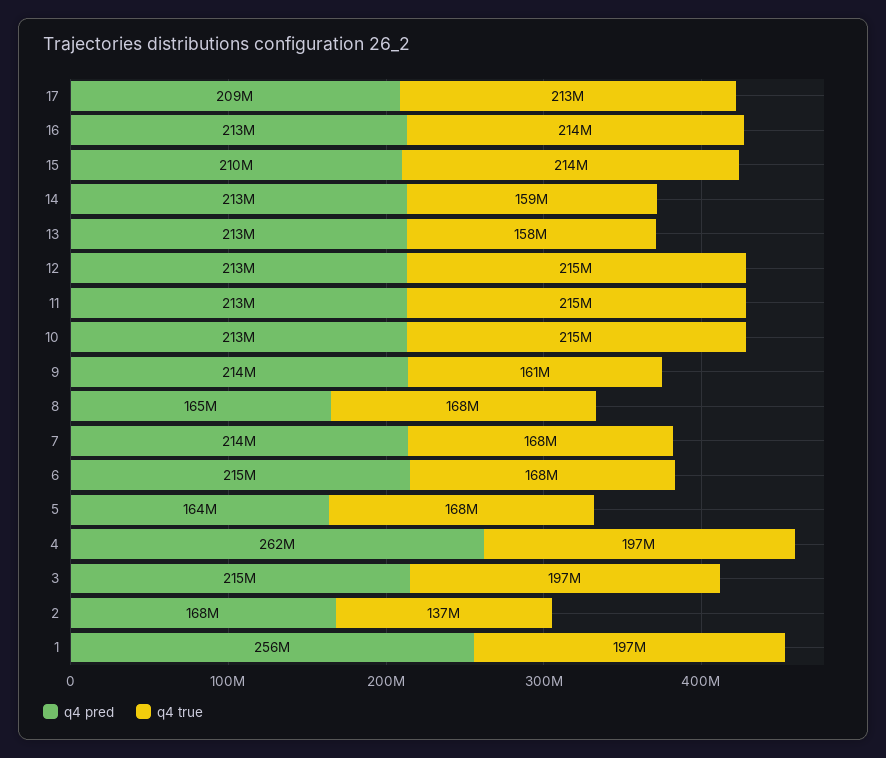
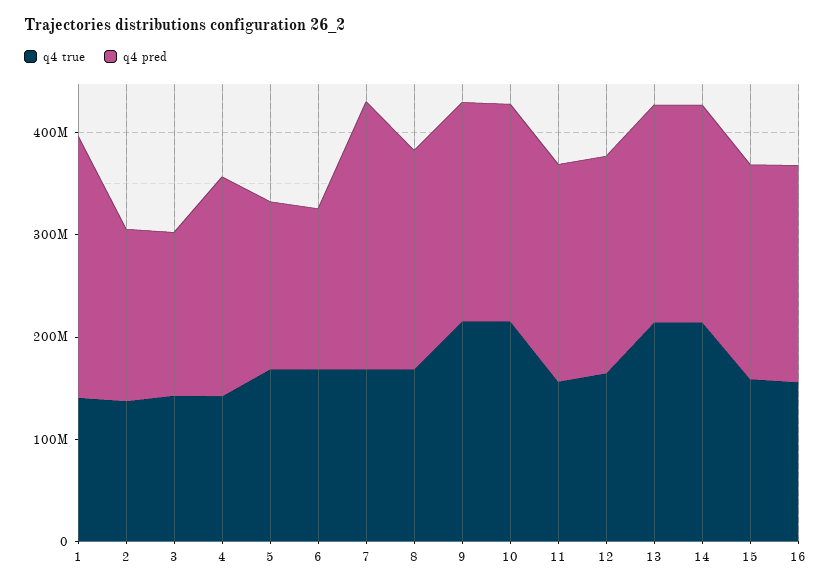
q4 pred, 17: 209000000 -> none
q4 true, 17: 213000000 -> none
q4 true, 16: 214000000 -> 160000000
q4 true, 15: 214000000 -> 160000000
q4 true, 14: 159000000 -> 220000000
q4 true, 13: 158000000 -> 220000000
q4 true, 12: 215000000 -> 160000000
q4 true, 11: 215000000 -> 160000000
q4 true, 9: 161000000 -> 220000000
q4 pred, 8: 165000000 -> 220000000
q4 pred, 7: 214000000 -> 260000000
q4 pred, 6: 215000000 -> 160000000
q4 pred, 4: 262000000 -> 220000000
q4 true, 4: 197000000 -> 140000000
q4 pred, 3: 215000000 -> 160000000
q4 true, 3: 197000000 -> 140000000
q4 true, 1: 197000000 -> 140000000

